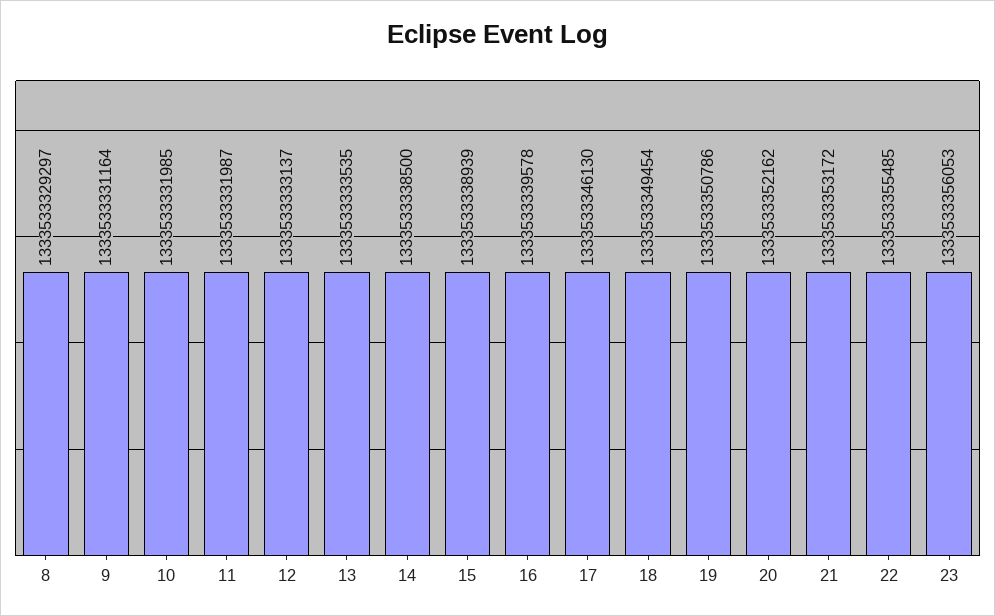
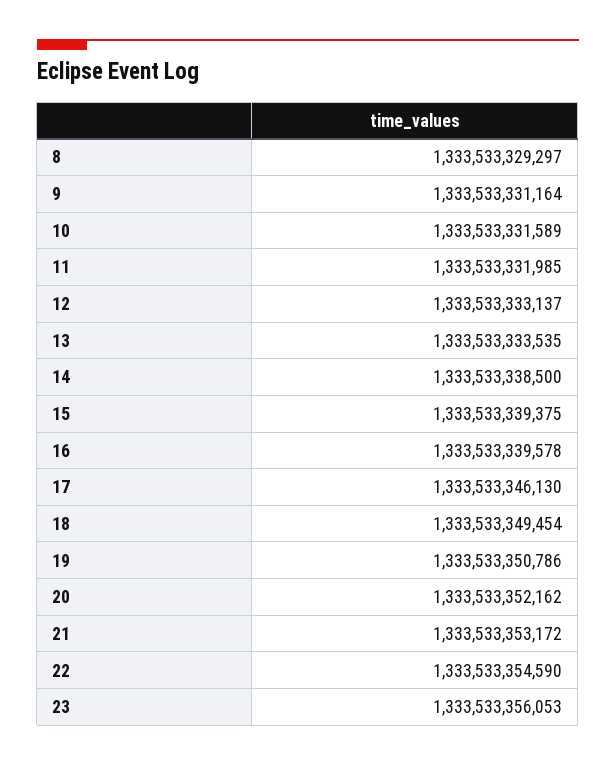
10: 1333533331985 -> 1333533331589
11: 1333533331987 -> 1333533331985
15: 1333533338939 -> 1333533339375
22: 1333533355485 -> 1333533354590

